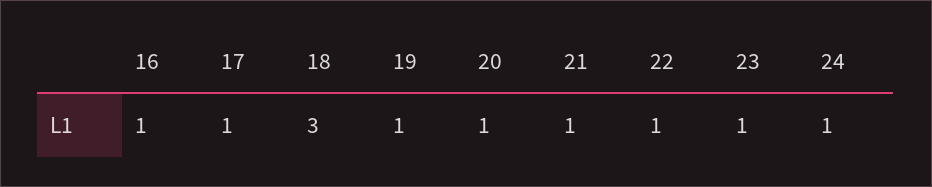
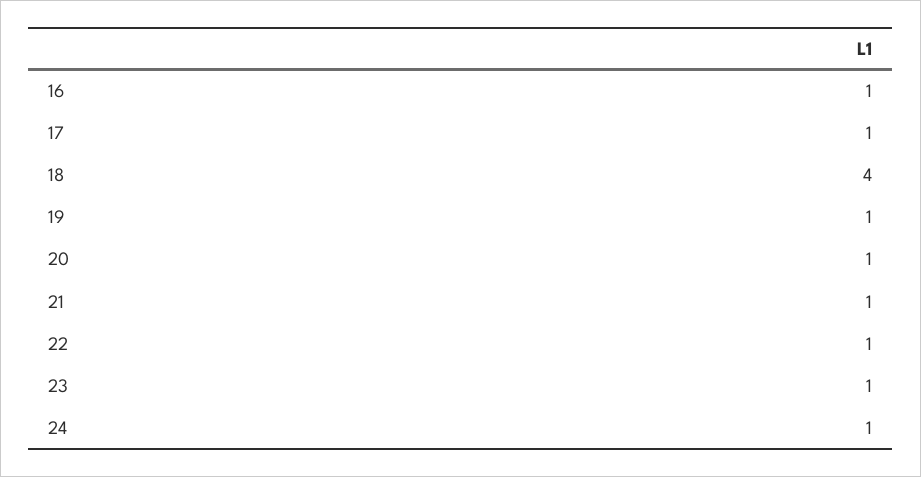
18: 3 -> 4

